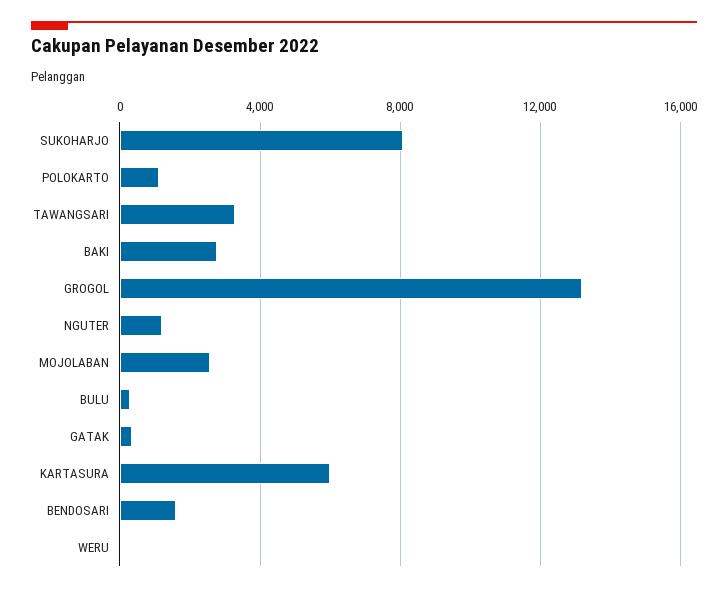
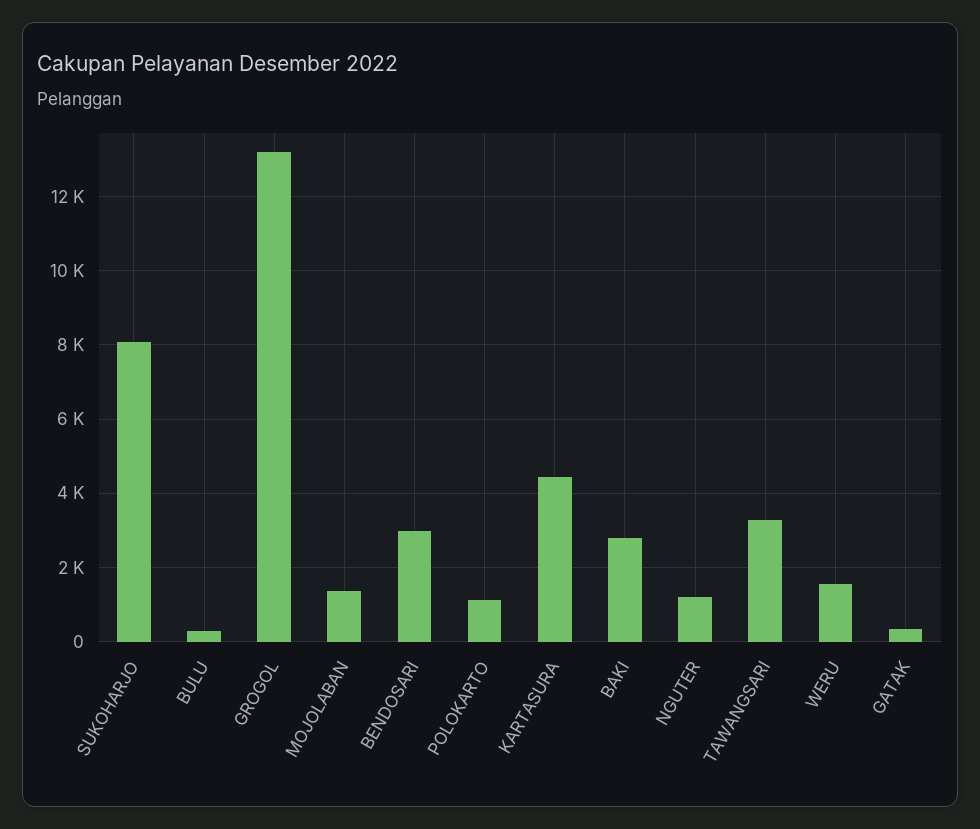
MOJOLABAN: 2500 -> 1400
KARTASURA: 6000 -> 4400
BENDOSARI: 1500 -> 3000
WERU: 0 -> 1600

